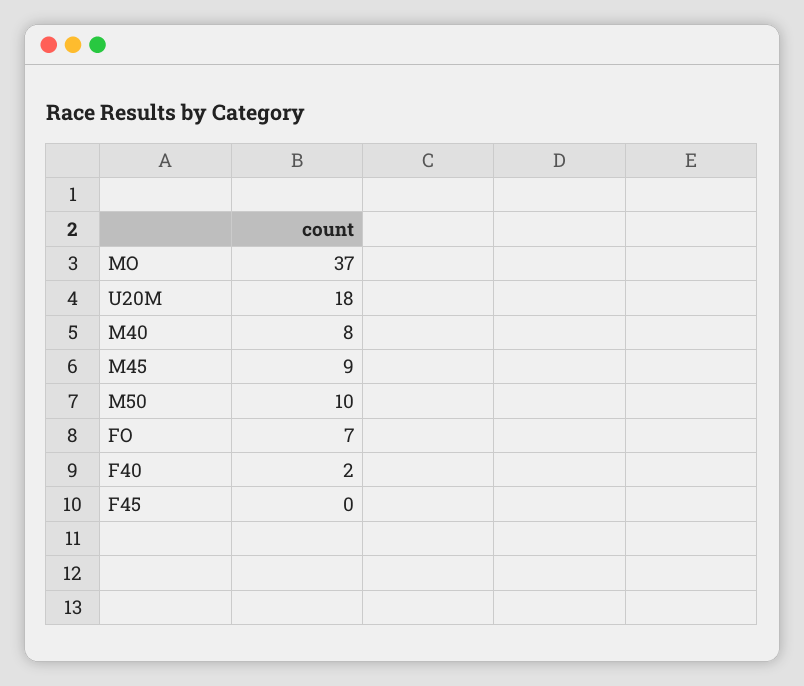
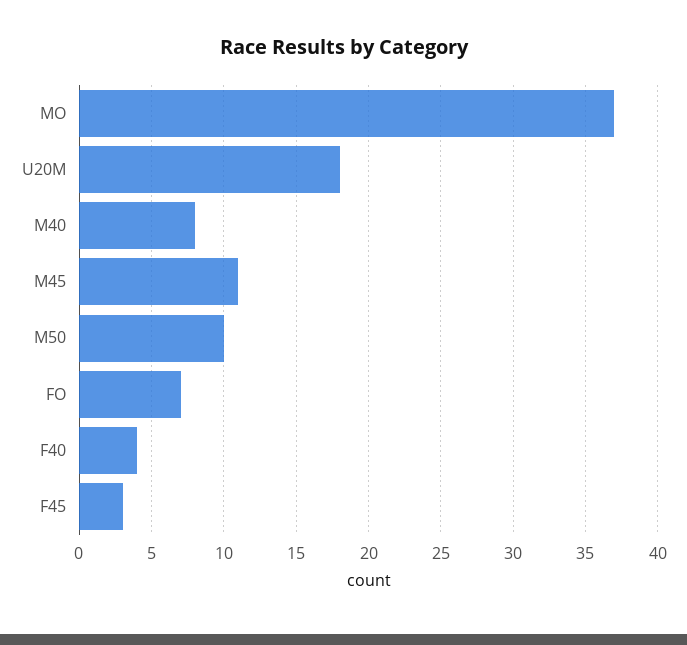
M45: 9 -> 11
F40: 2 -> 4
F45: 0 -> 3

